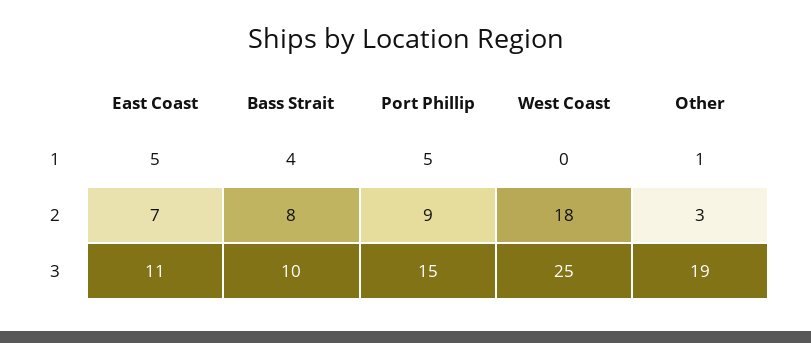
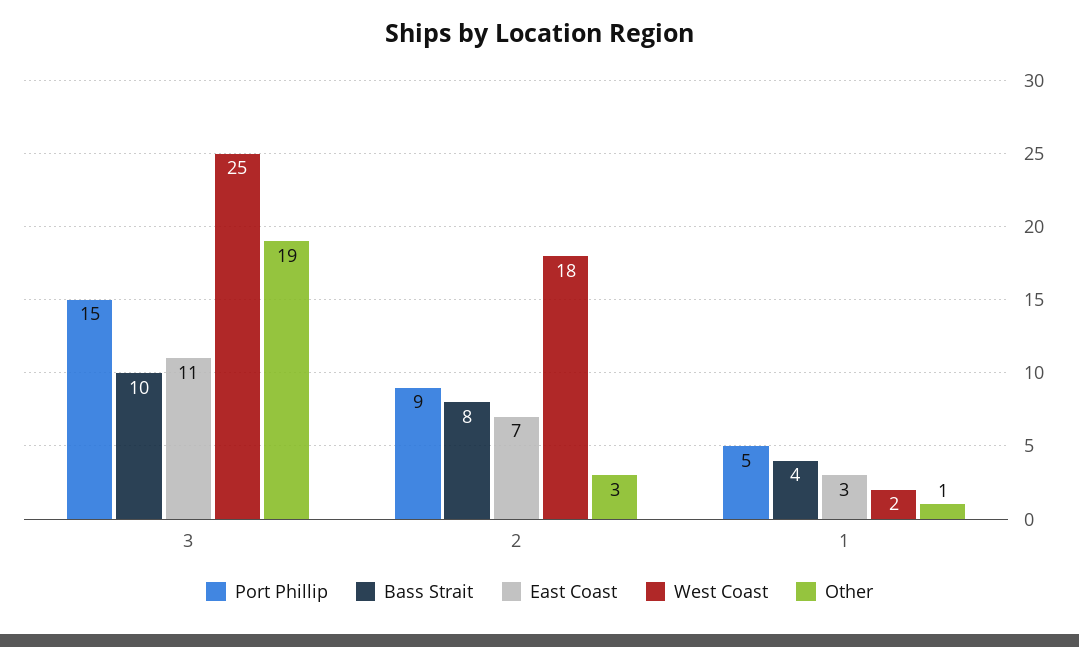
East Coast, 1: 5 -> 3
West Coast, 1: 0 -> 2

